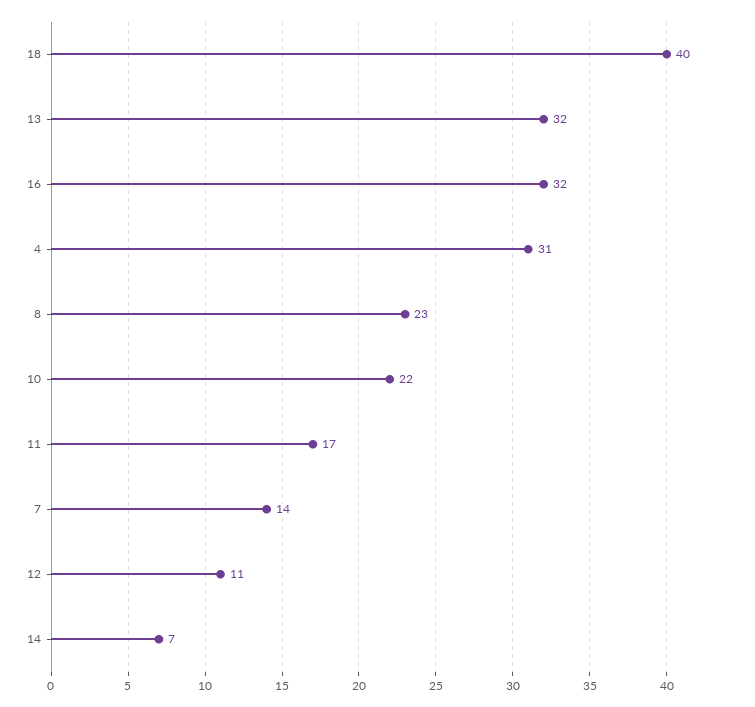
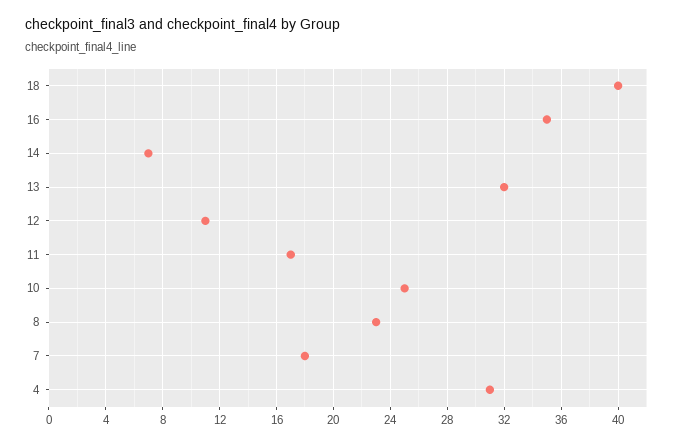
16: 32 -> 35
10: 22 -> 25
7: 14 -> 18

